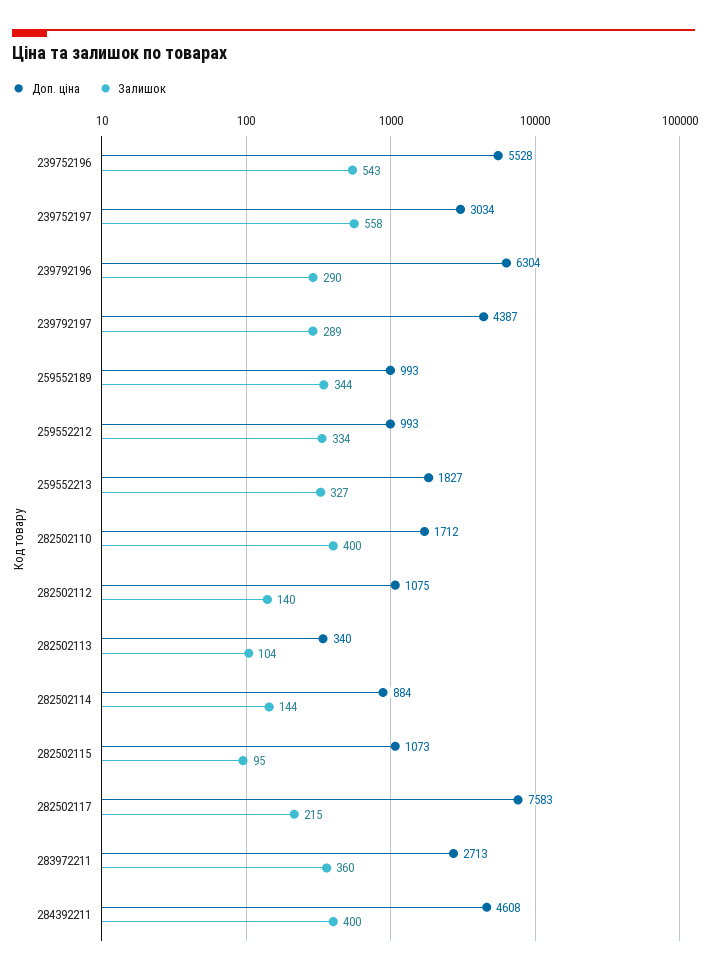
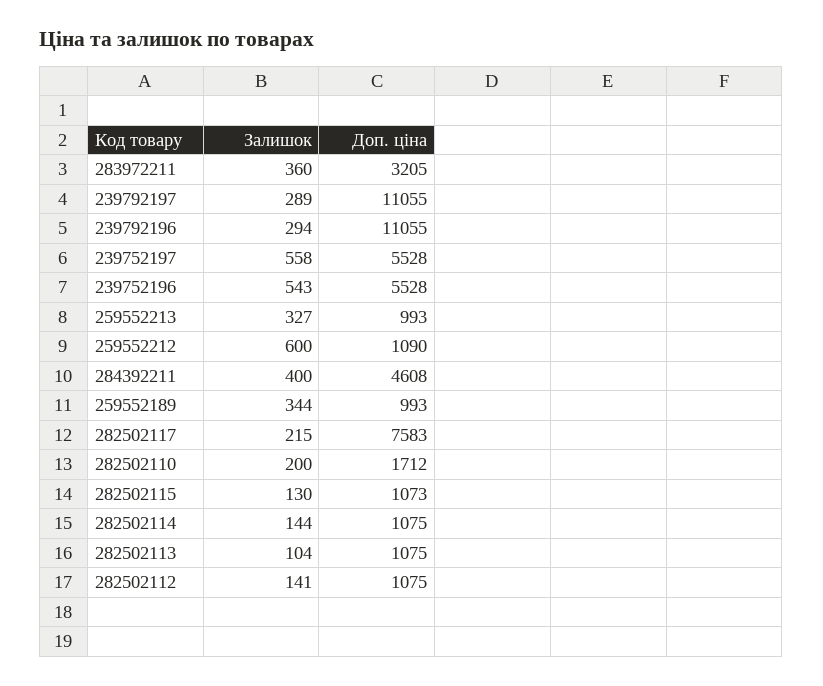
Доп. ціна, 239752197: 3034 -> 5528
Доп. ціна, 239792196: 6304 -> 11055
Залишок, 239792196: 290 -> 294
Доп. ціна, 239792197: 4387 -> 11055
Доп. ціна, 259552212: 993 -> 1090
Залишок, 259552212: 334 -> 600
Доп. ціна, 259552213: 1827 -> 993
Залишок, 282502110: 400 -> 200
Залишок, 282502112: 140 -> 141
Доп. ціна, 282502113: 340 -> 1075
Доп. ціна, 282502114: 884 -> 1075
Залишок, 282502115: 95 -> 130
Доп. ціна, 283972211: 2713 -> 3205

